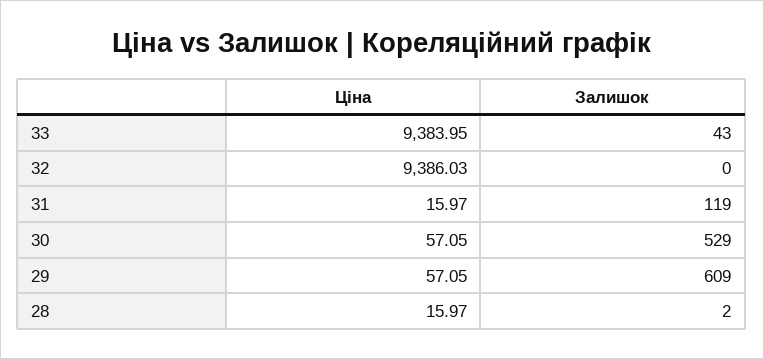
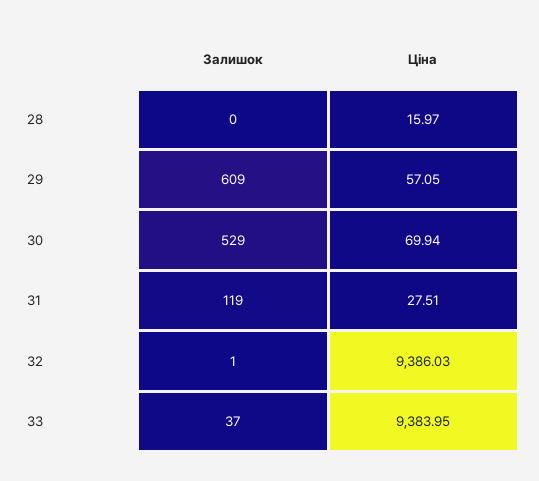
Залишок, 33: 43 -> 37
Залишок, 32: 0 -> 1
Ціна, 31: 15.97 -> 27.51
Ціна, 30: 57.05 -> 69.94
Залишок, 28: 2 -> 0

